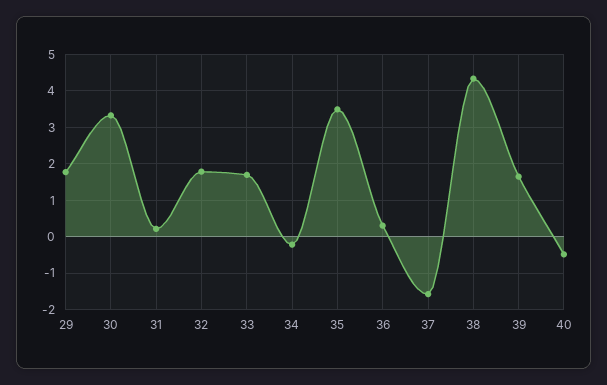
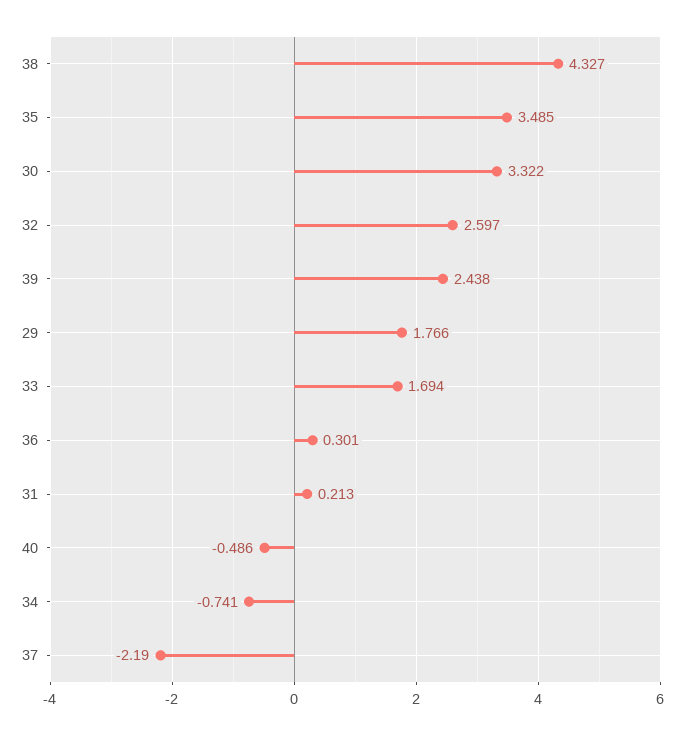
32: 1.8 -> 2.597
34: -0.2 -> -0.741
37: -1.6 -> -2.19
39: 1.6 -> 2.438

